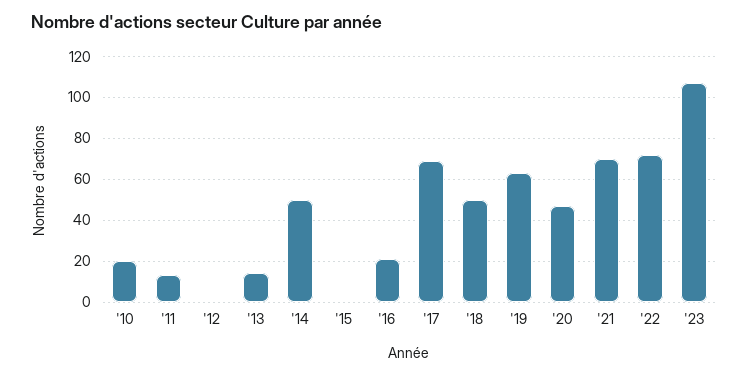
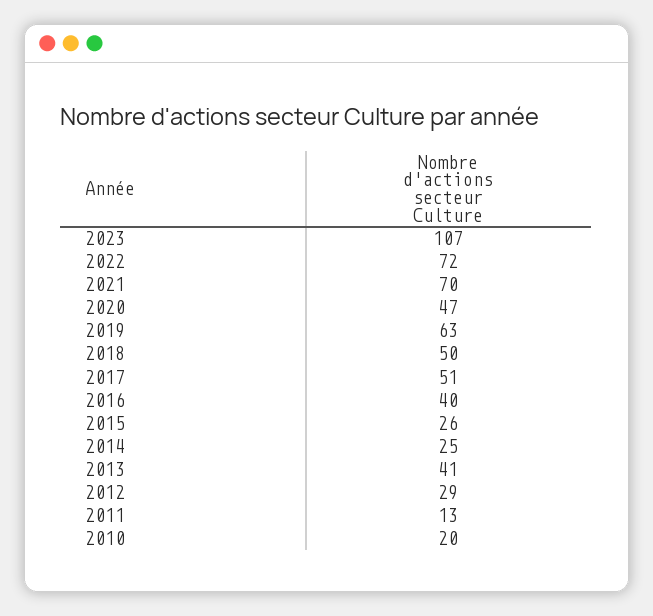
'12: 0 -> 29
'13: 15 -> 41
'14: 50 -> 25
'15: 0 -> 26
'16: 20 -> 40
'17: 70 -> 51

